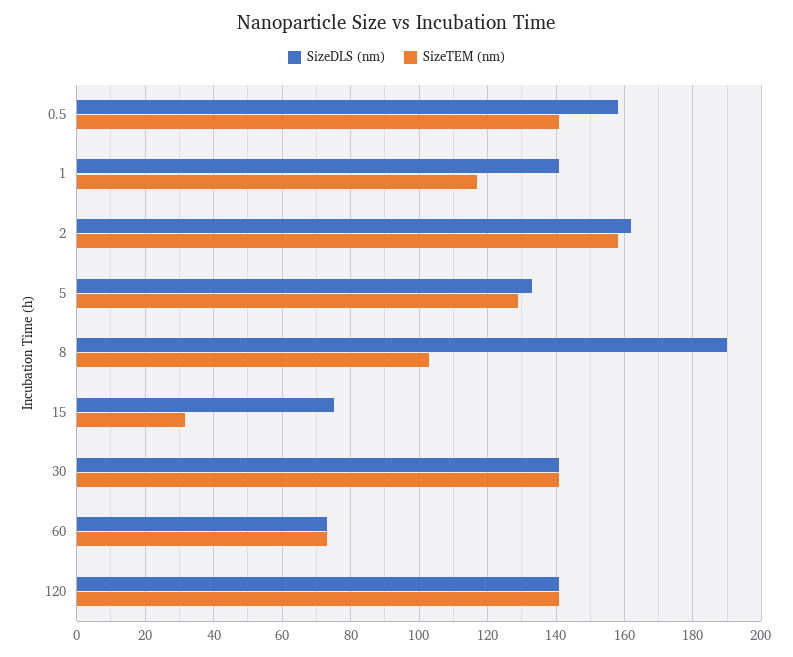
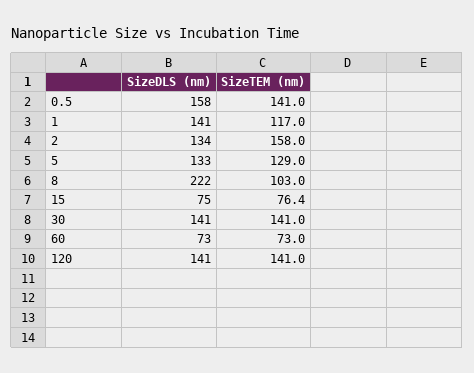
SizeDLS (nm), 2: 162 -> 134
SizeDLS (nm), 8: 190 -> 222
SizeTEM (nm), 15: 32 -> 76.4

